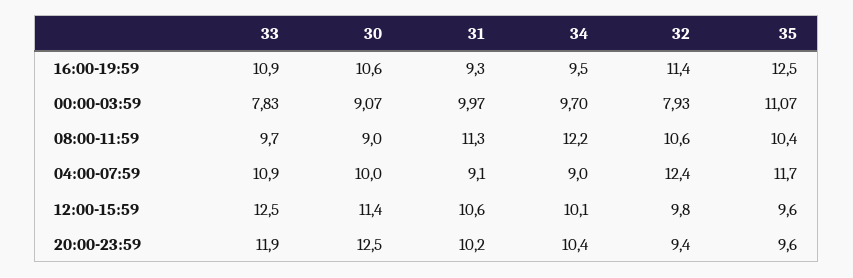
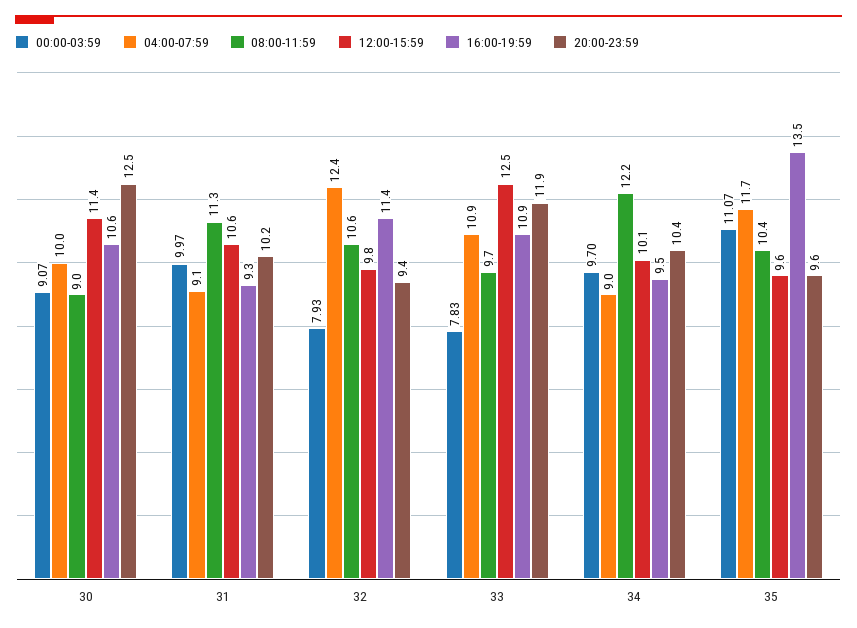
16:00-19:59, 35: 12.5 -> 13.5

